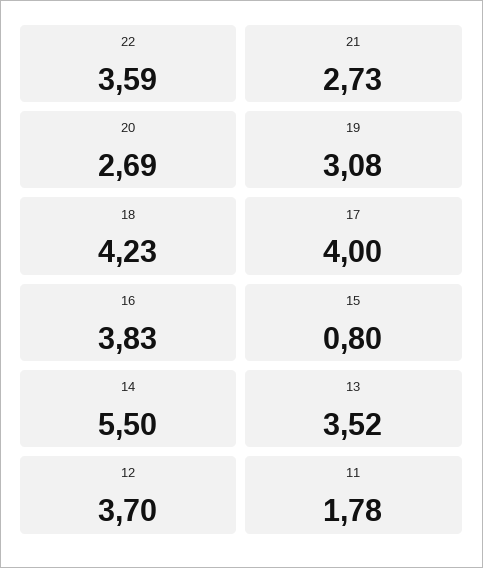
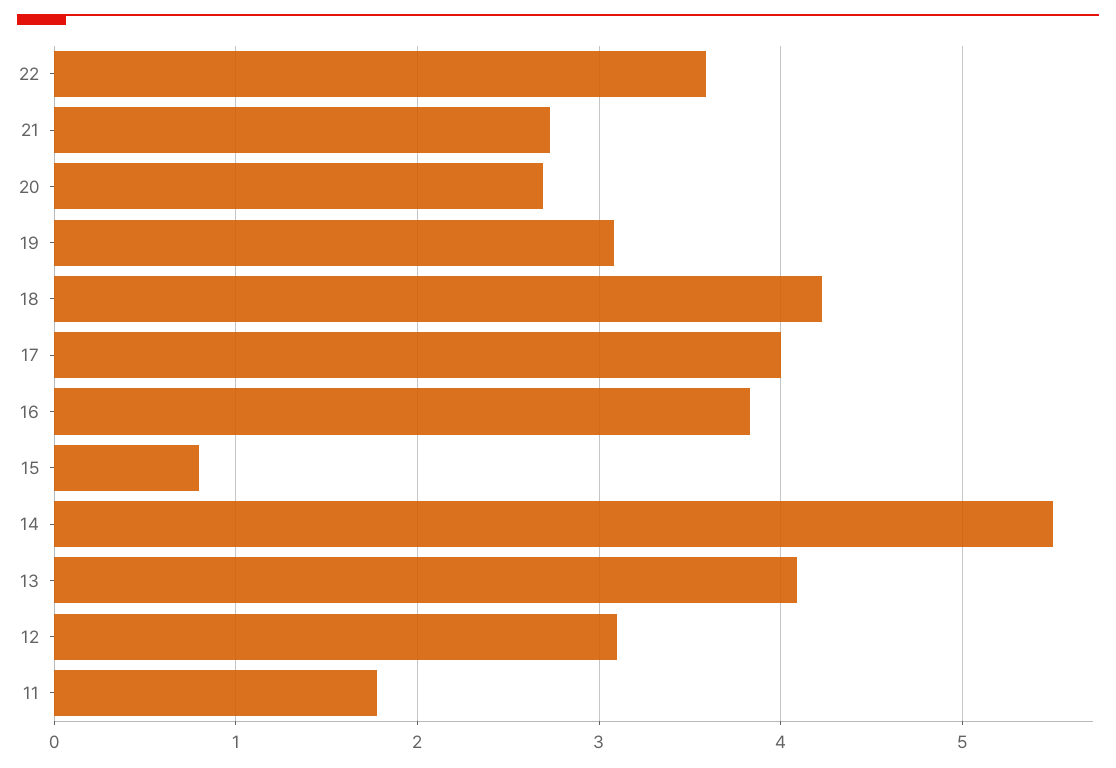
13: 3.52 -> 4.1
12: 3.7 -> 3.1

